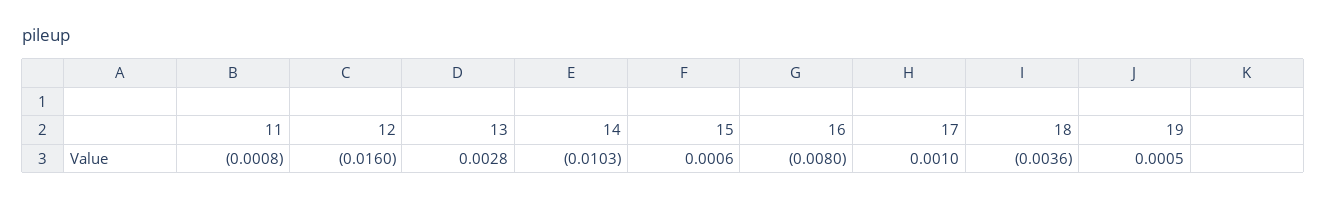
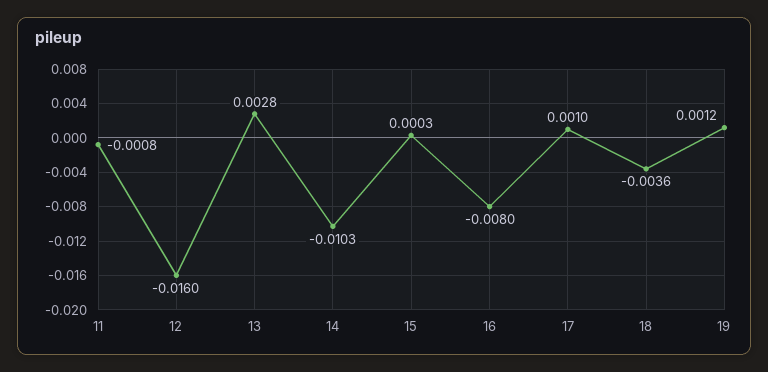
15: 0.0006 -> 0.0003
19: 0.0005 -> 0.0012

